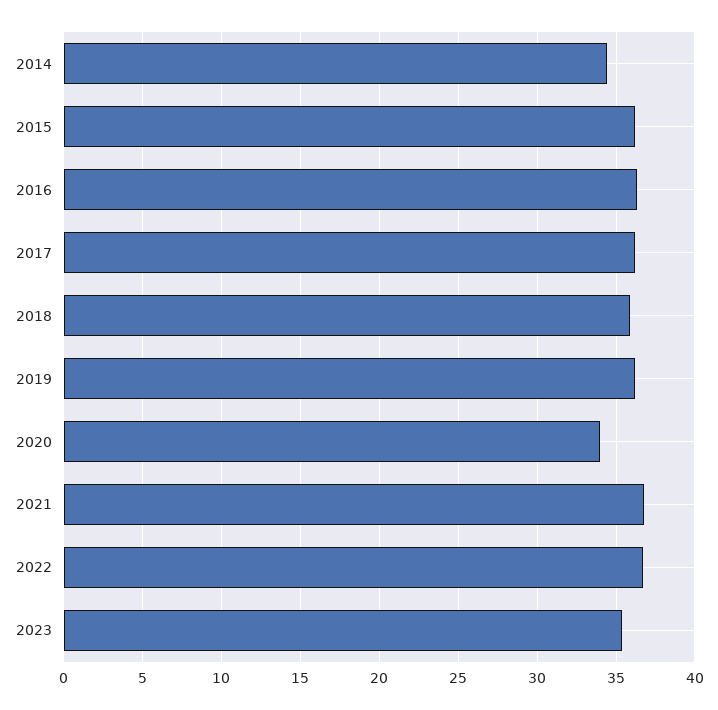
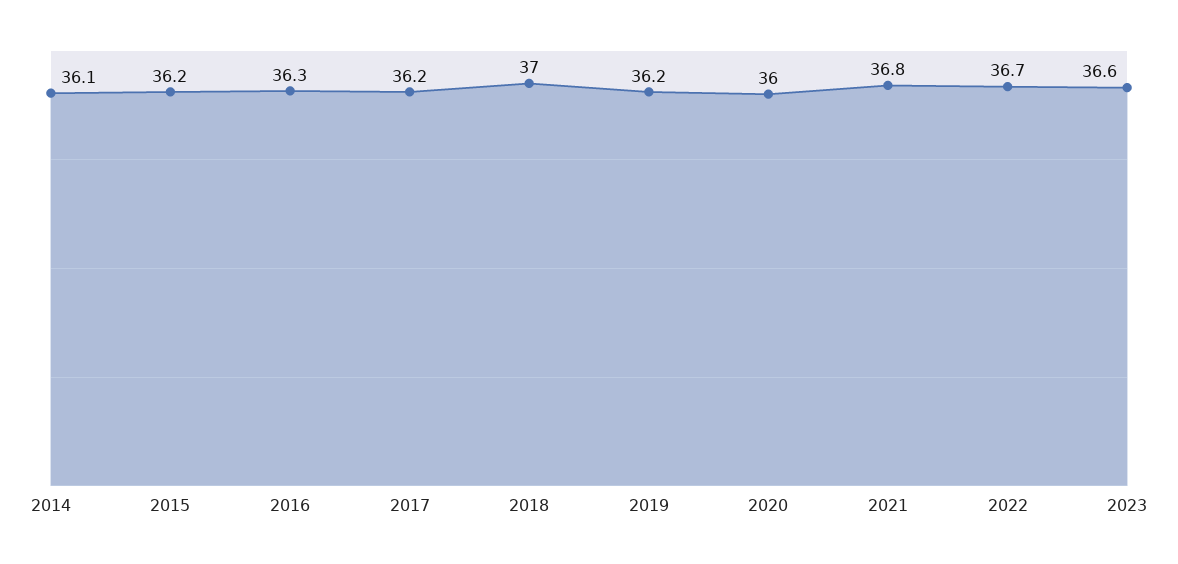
2014: 34.5 -> 36.1
2018: 36 -> 37
2020: 34 -> 36
2023: 35.5 -> 36.6

